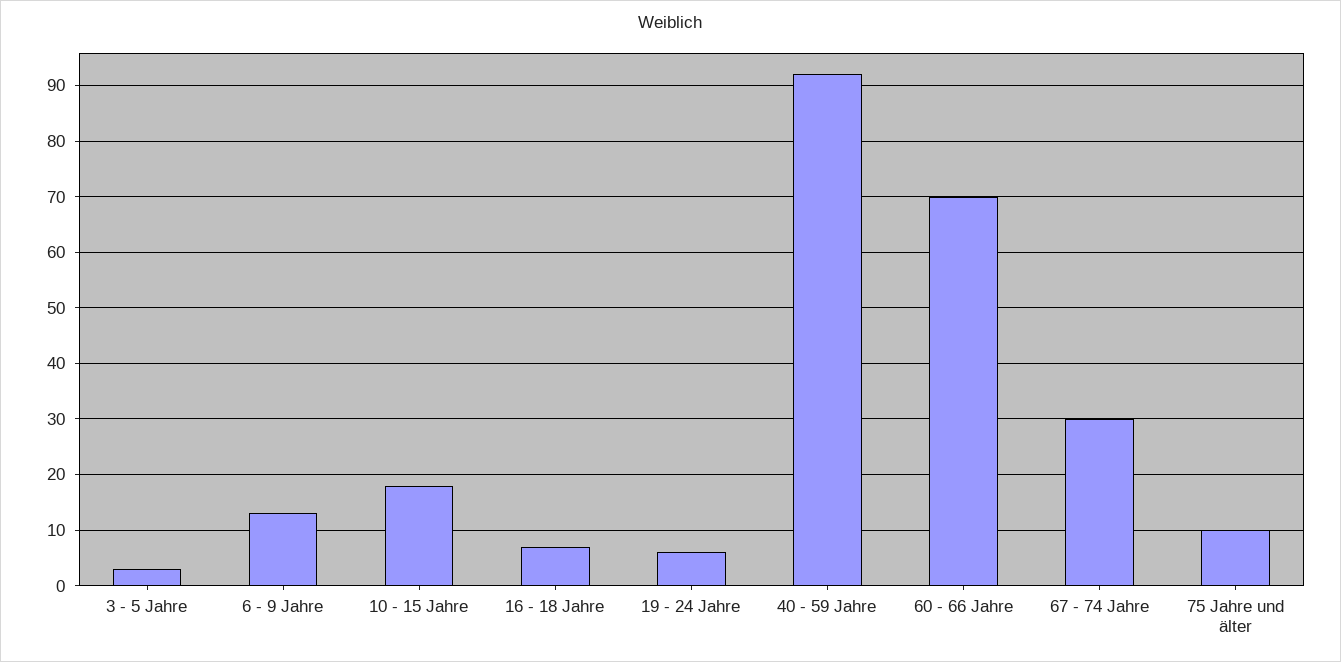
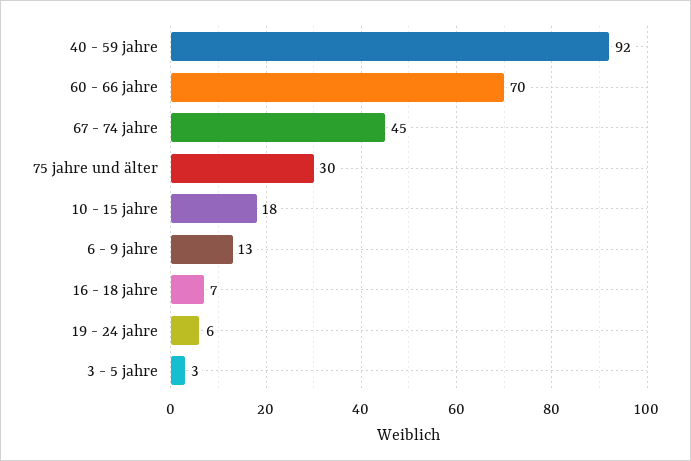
67 - 74 Jahre: 30 -> 45
75 Jahre und älter: 10 -> 30

